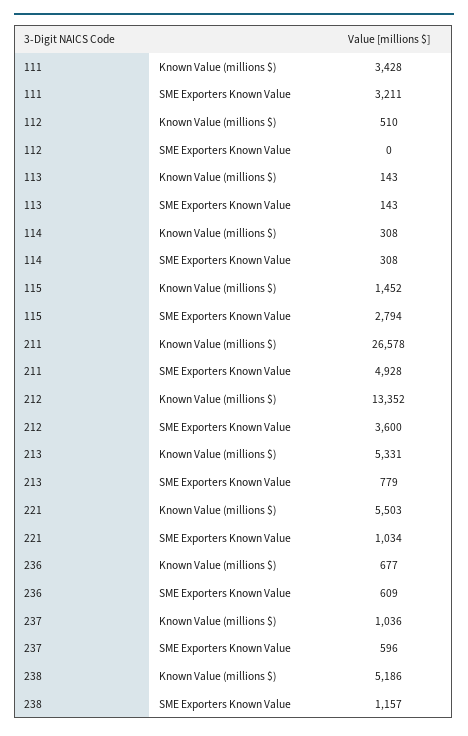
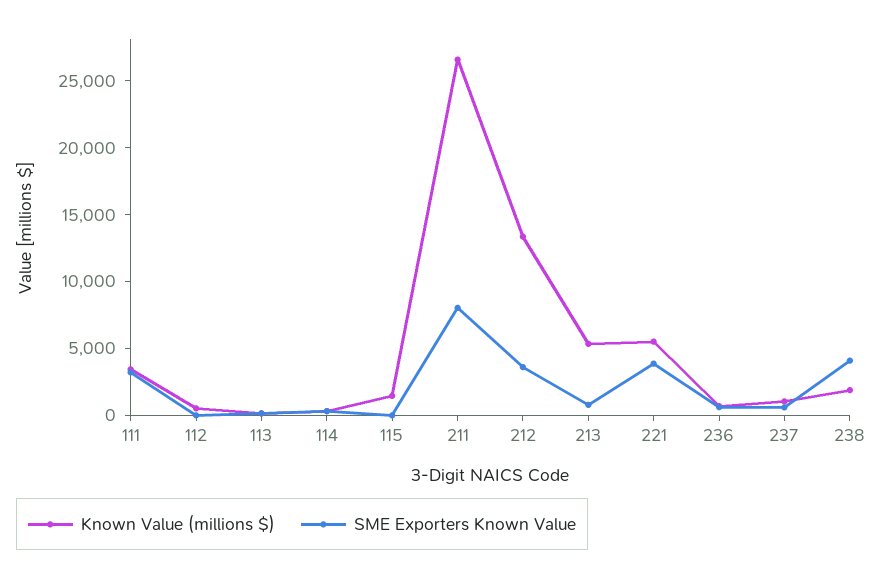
SME Exporters Known Value, 115: 2794 -> 0
SME Exporters Known Value, 211: 4928 -> 8000
SME Exporters Known Value, 221: 1034 -> 4000
Known Value (millions $), 238: 5186 -> 2000
SME Exporters Known Value, 238: 1157 -> 4000

